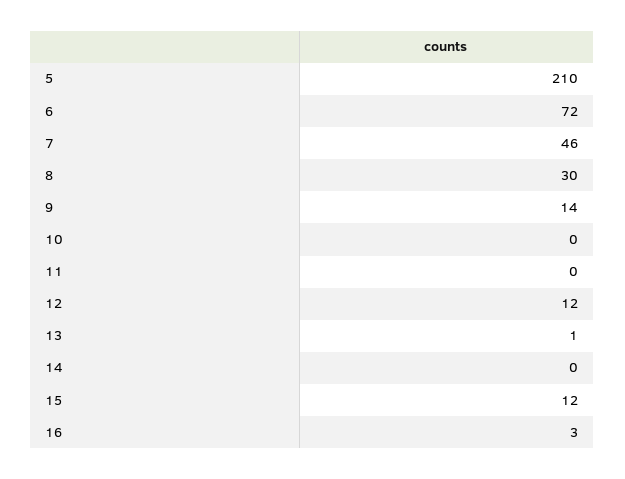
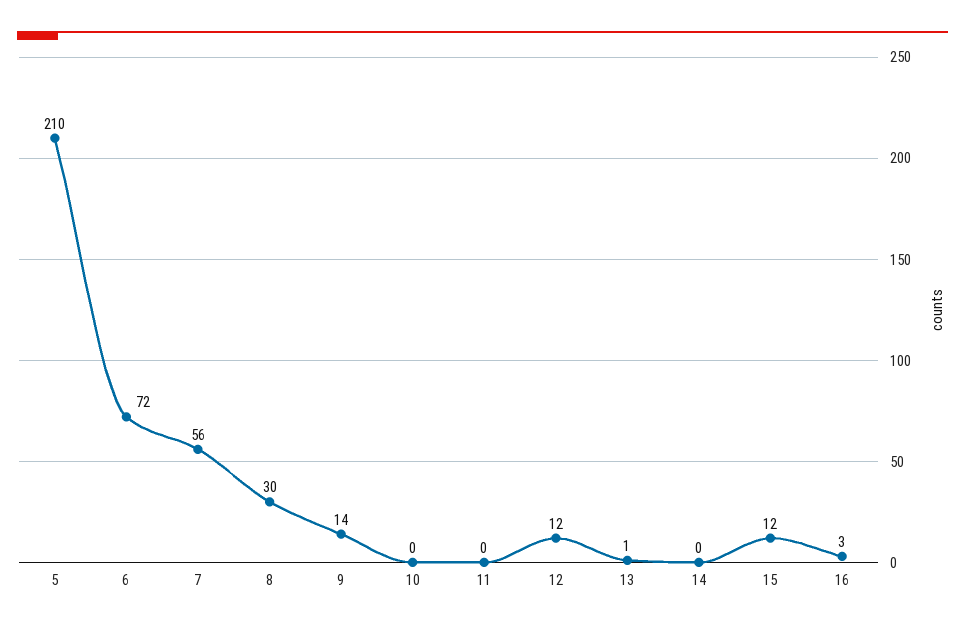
7: 46 -> 56

